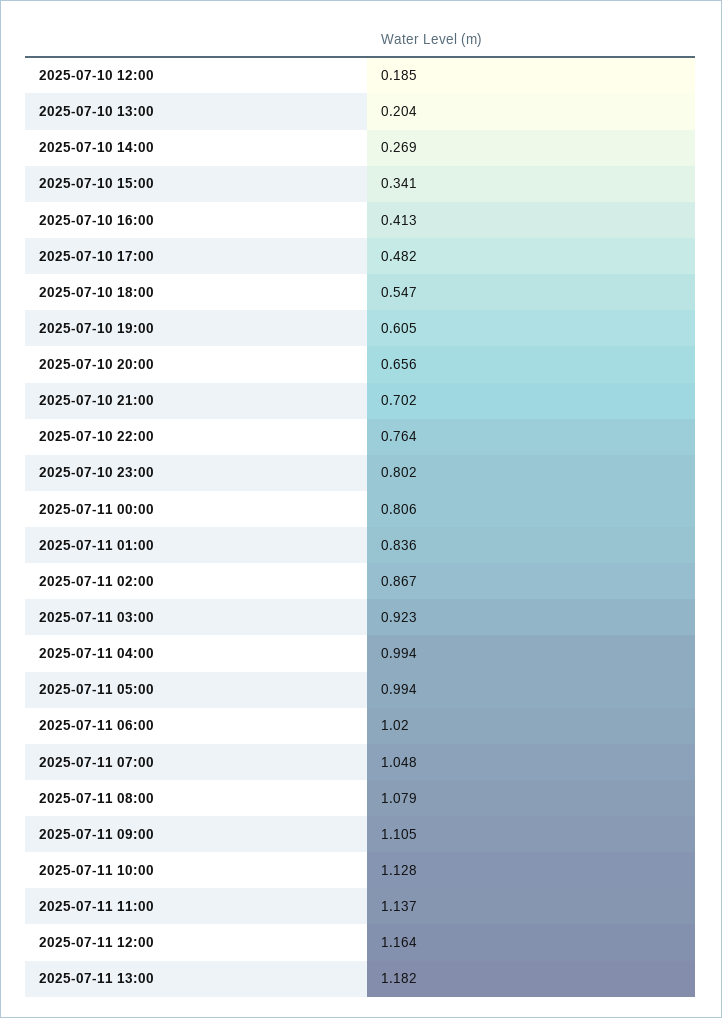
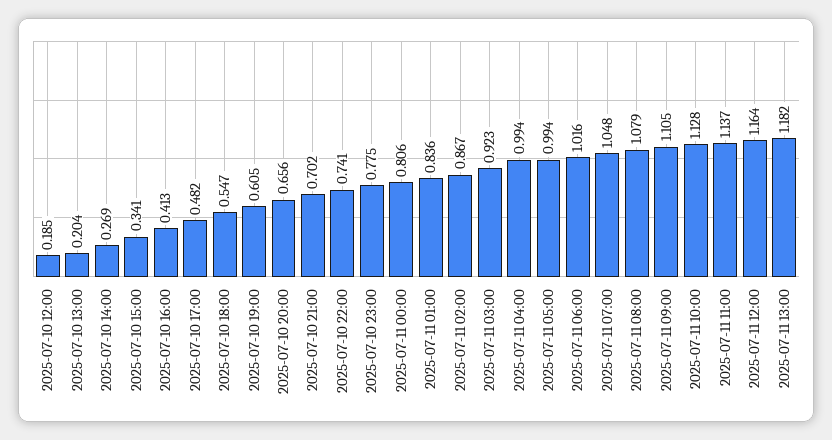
2025-07-10 22:00: 0.764 -> 0.741
2025-07-10 23:00: 0.802 -> 0.775
2025-07-11 06:00: 1.02 -> 1.016

